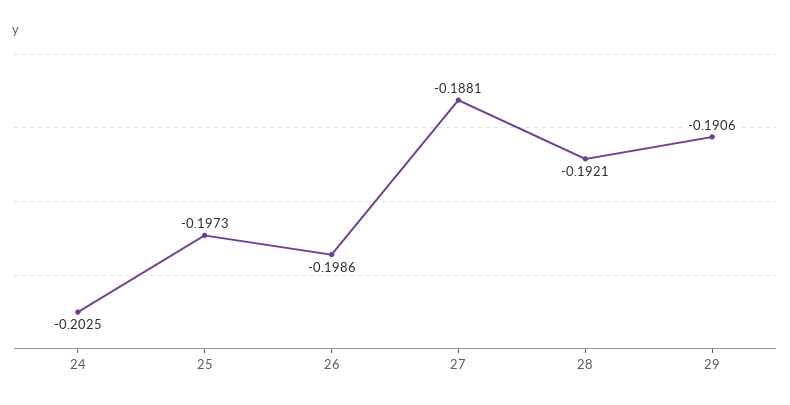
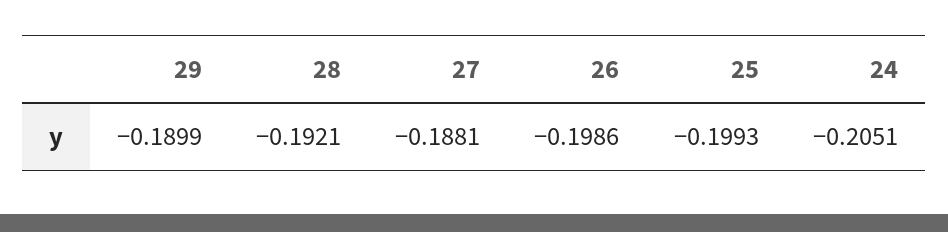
24: -0.2025 -> -0.2051
25: -0.1973 -> -0.1993
29: -0.1906 -> -0.1899

